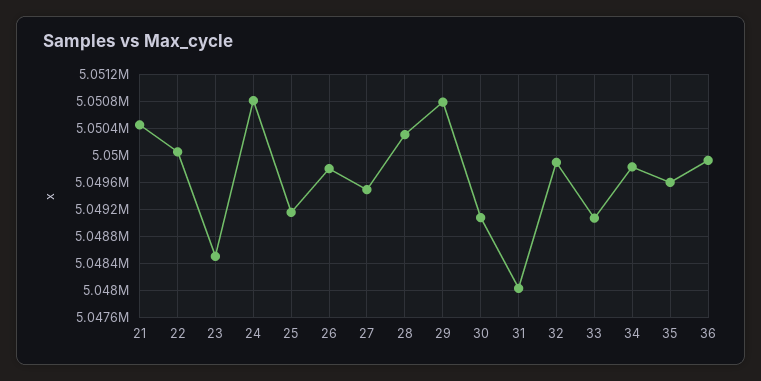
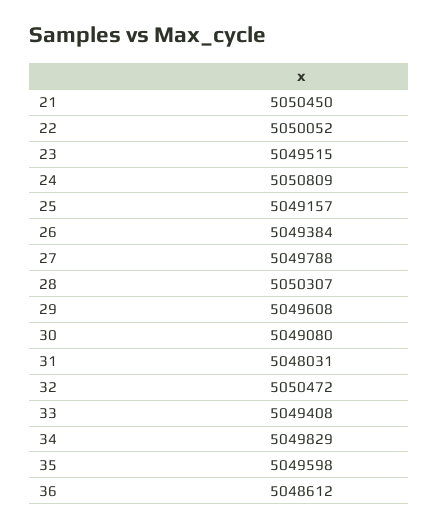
23: 5048500 -> 5049515
26: 5049800 -> 5049384
27: 5049500 -> 5049788
29: 5050800 -> 5049608
32: 5049900 -> 5050472
33: 5049100 -> 5049408
36: 5049900 -> 5048612

